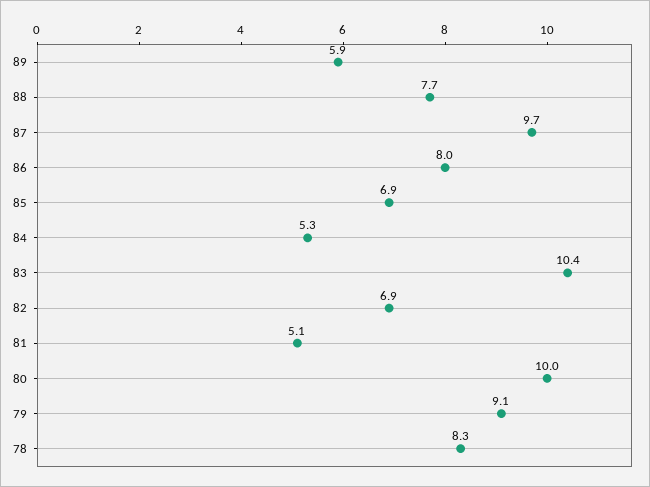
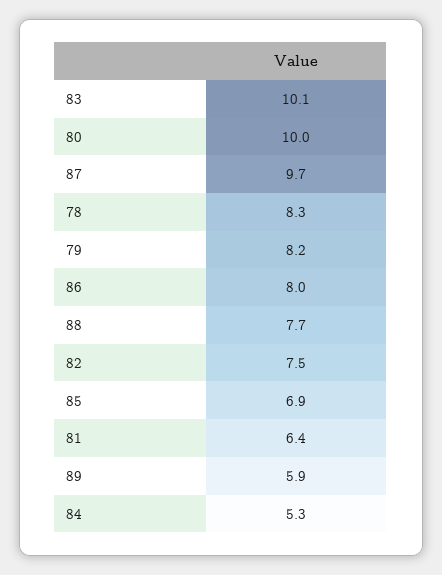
83: 10.4 -> 10.1
82: 6.9 -> 7.5
81: 5.1 -> 6.4
79: 9.1 -> 8.2

